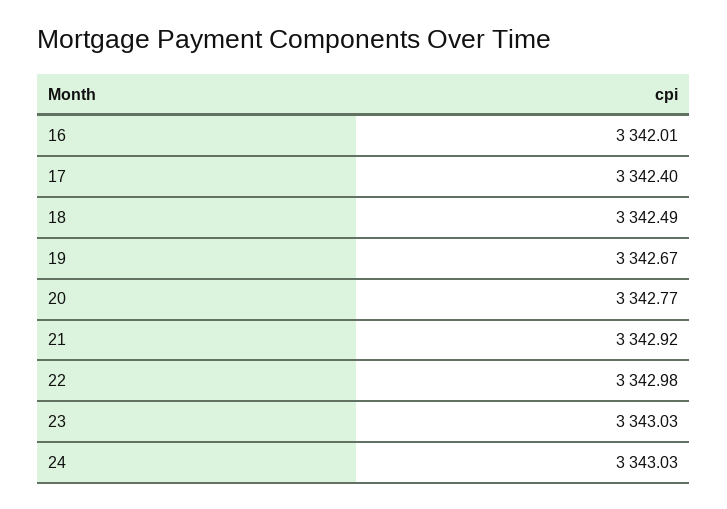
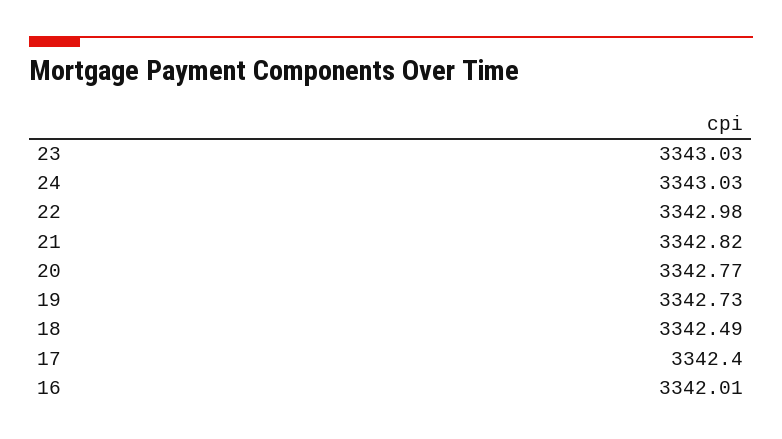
19: 3342.67 -> 3342.73
21: 3342.92 -> 3342.82

